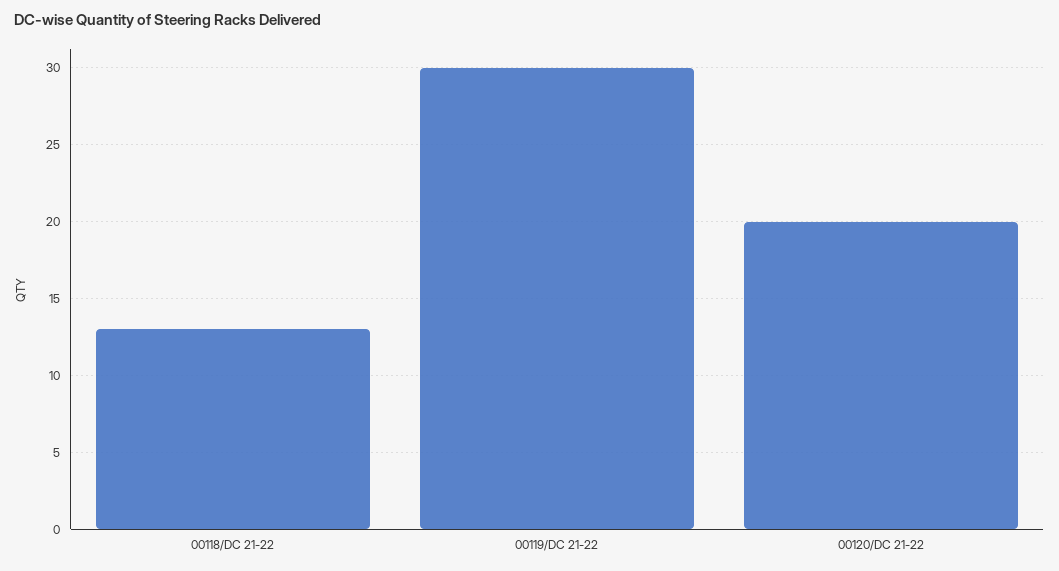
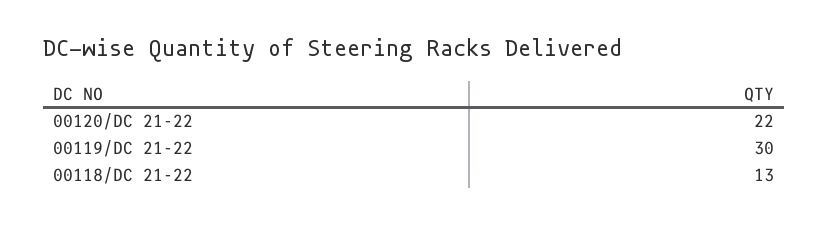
00120/DC 21-22: 20 -> 22

